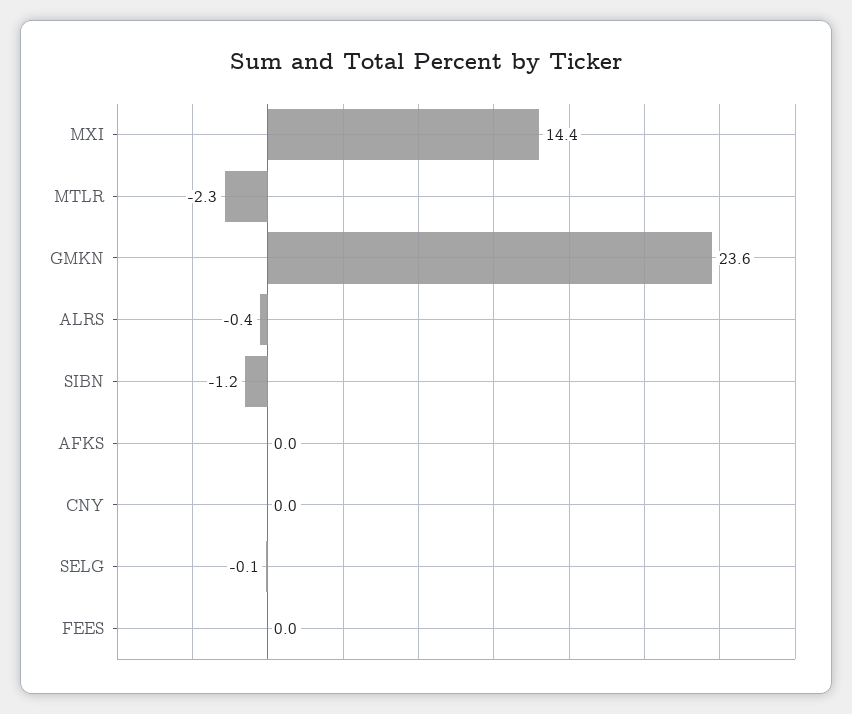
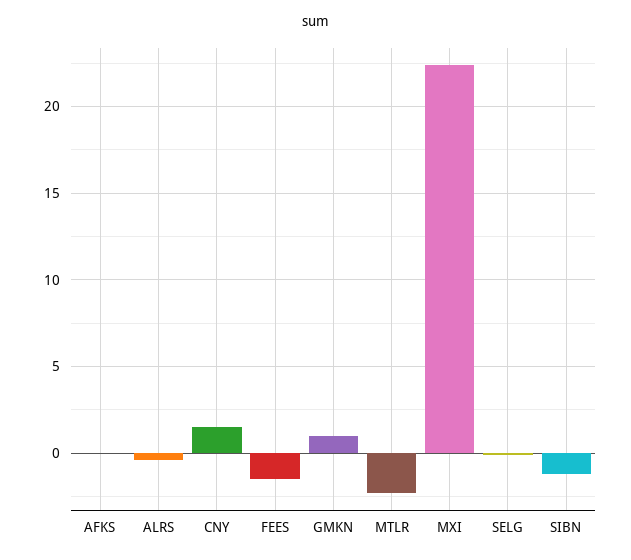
MXI: 14.4 -> 22.5
GMKN: 23.6 -> 1
CNY: 0 -> 1.5
FEES: 0 -> -1.5

